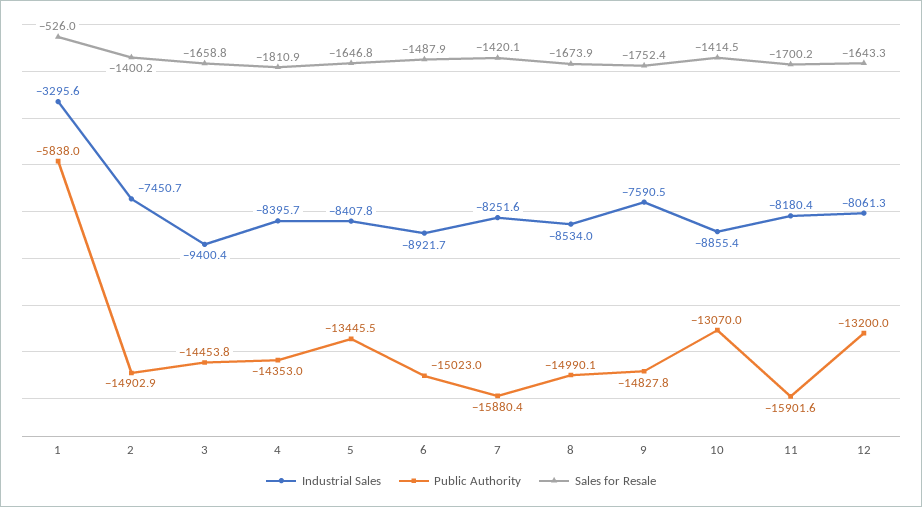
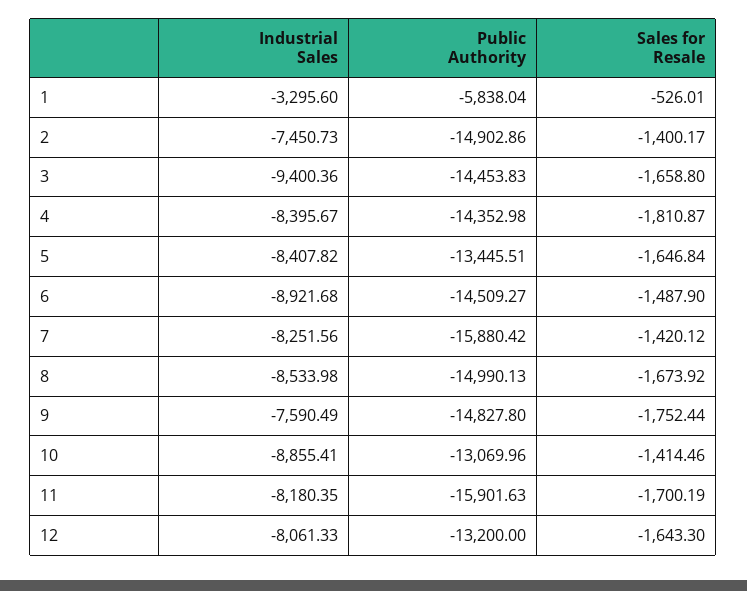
Public Authority, 6: -15023 -> -14509.27

